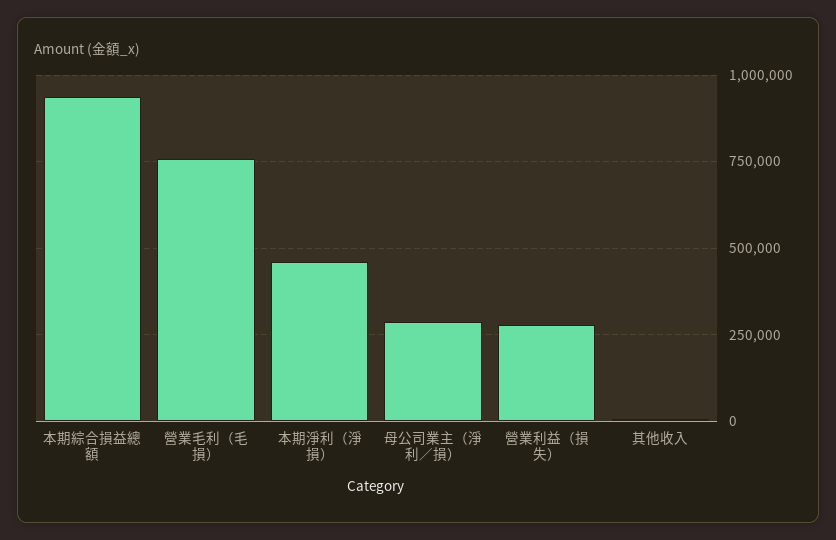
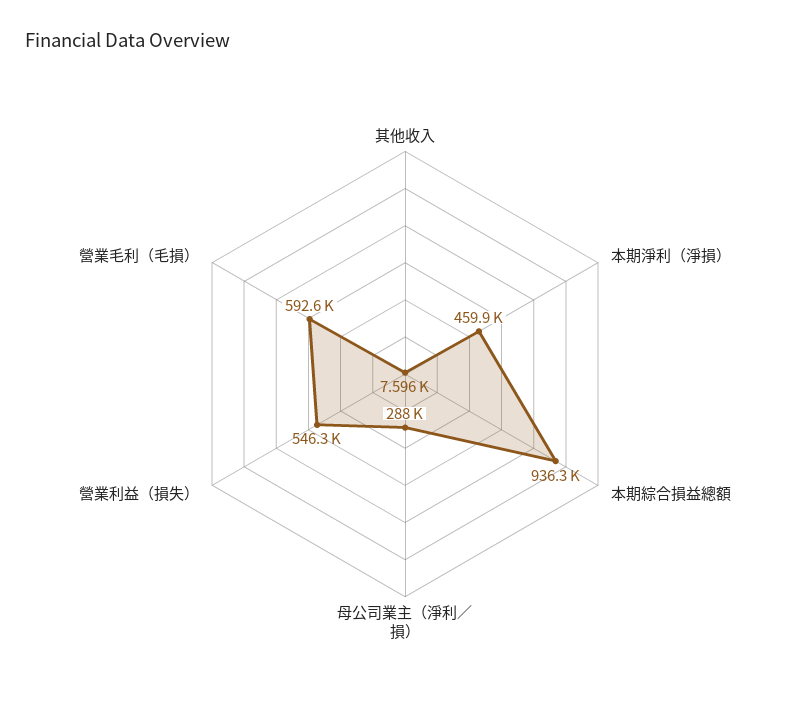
營業毛利（毛損）: 750000 -> 592600
營業利益（損失）: 275000 -> 546300

